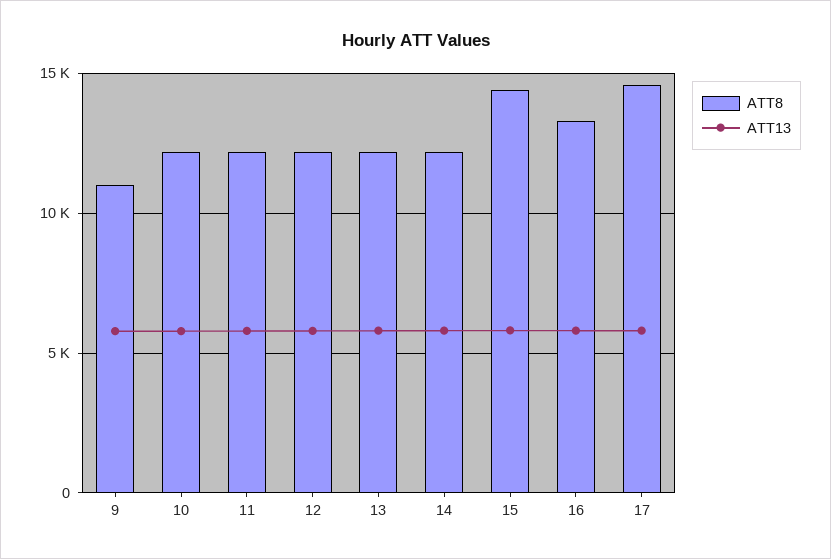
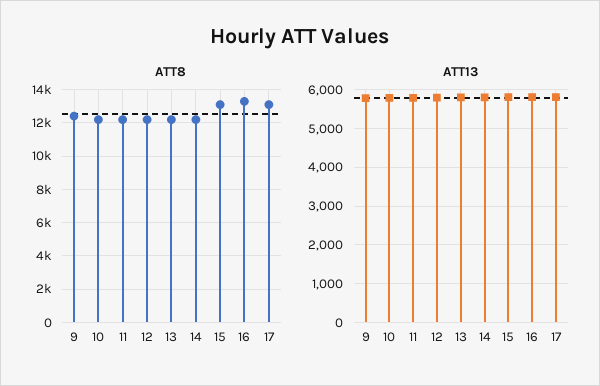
ATT8, 9: 11000 -> 12500
ATT8, 15: 14500 -> 13000
ATT8, 17: 14500 -> 13000

